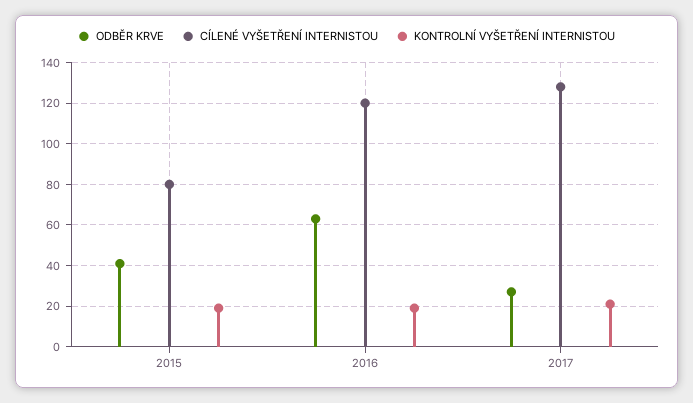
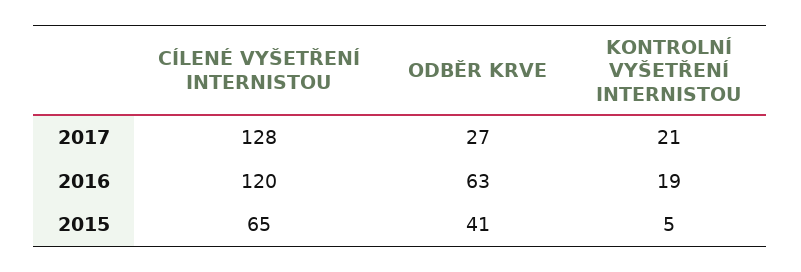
CÍLENÉ VYŠETŘENÍ INTERNISTOU, 2015: 80 -> 65
KONTROLNÍ VYŠETŘENÍ INTERNISTOU, 2015: 20 -> 5

